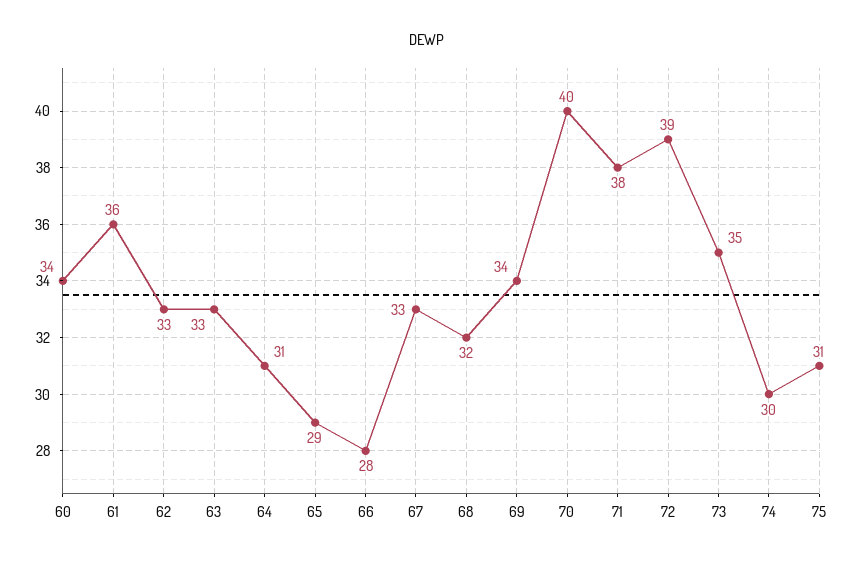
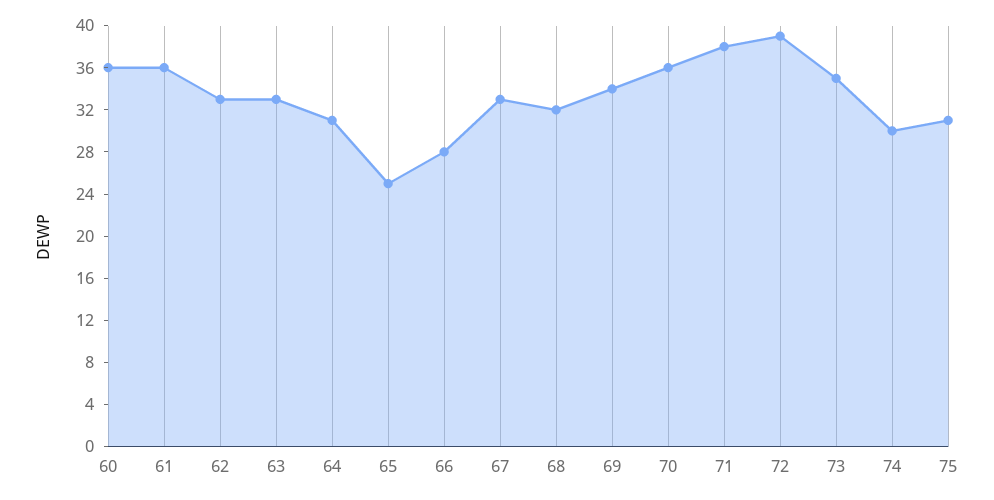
60: 34 -> 36
65: 29 -> 25
70: 40 -> 36

